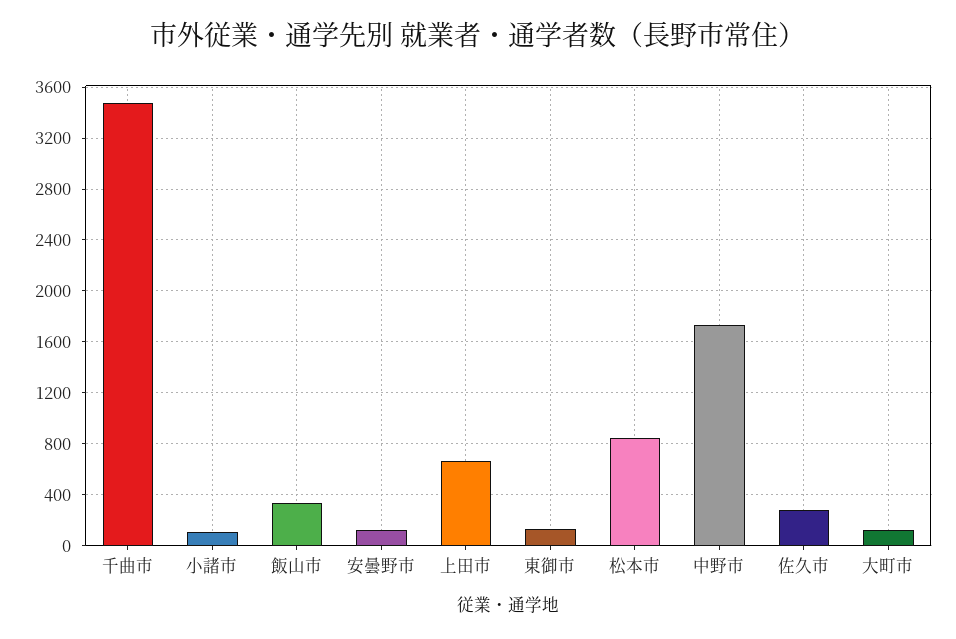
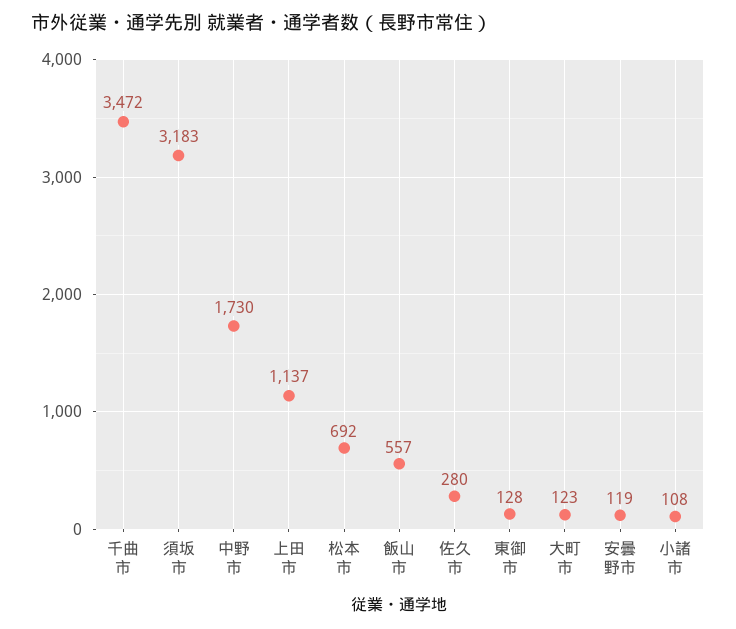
飯山市: 350 -> 557
上田市: 650 -> 1137
松本市: 850 -> 692
須坂市: none -> 3183

